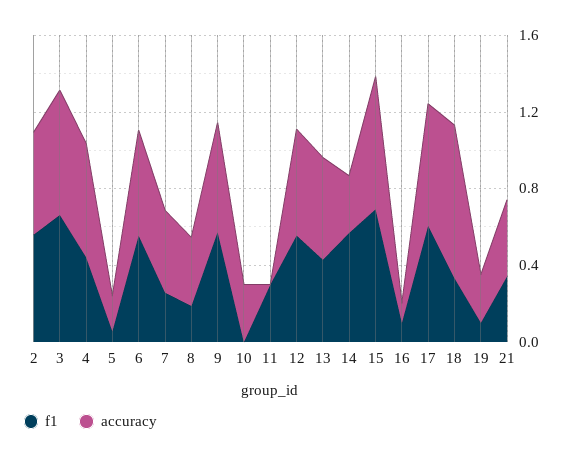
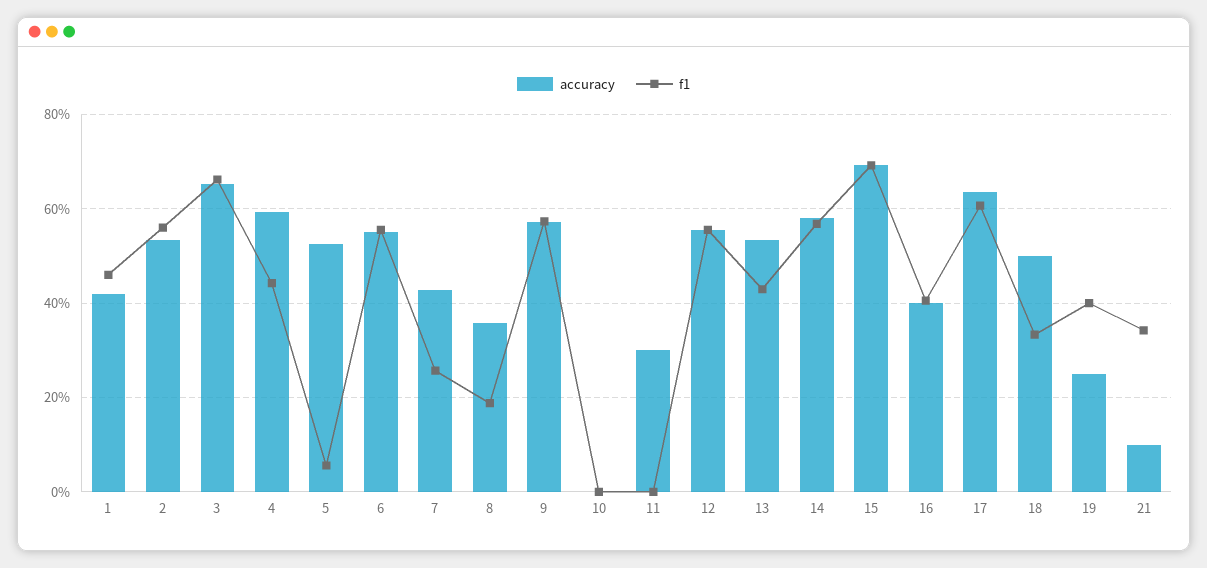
accuracy, 5: 0.2 -> 0.52
accuracy, 10: 0.3 -> 0
f1, 11: 0.3 -> 0
accuracy, 11: 0 -> 0.3
accuracy, 14: 0.3 -> 0.58
f1, 16: 0.1 -> 0.4
accuracy, 16: 0.1 -> 0.4
accuracy, 18: 0.8 -> 0.5
f1, 19: 0.1 -> 0.4
accuracy, 21: 0.4 -> 0.1
accuracy, 1: none -> 0.42
f1, 1: none -> 0.46

